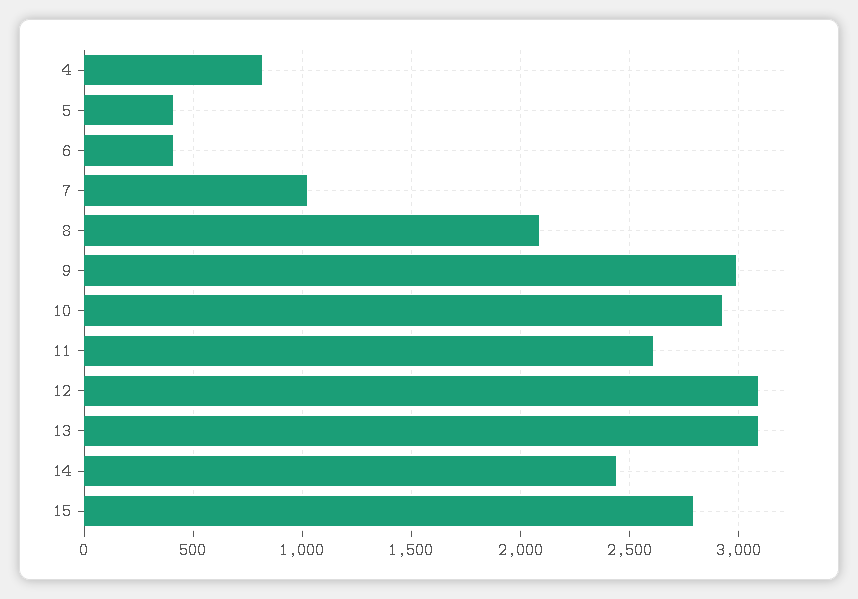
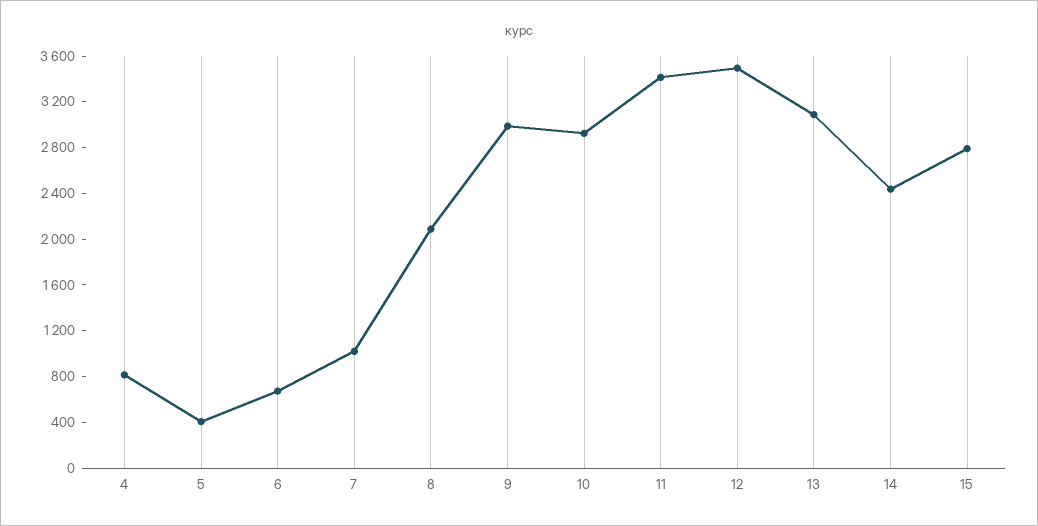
6: 400 -> 700
11: 2600 -> 3400
12: 3100 -> 3500

